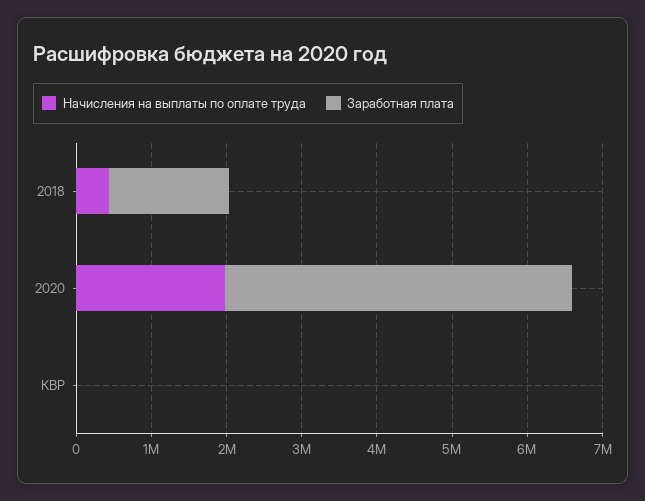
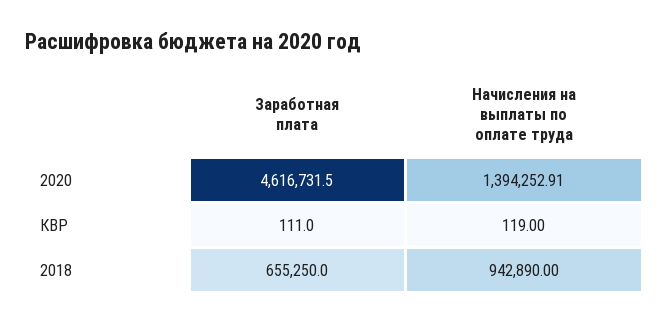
Начисления на выплаты по оплате труда, 2018: 400000 -> 942890
Заработная плата, 2018: 1600000 -> 655250
Начисления на выплаты по оплате труда, 2020: 2000000 -> 1394252.91

